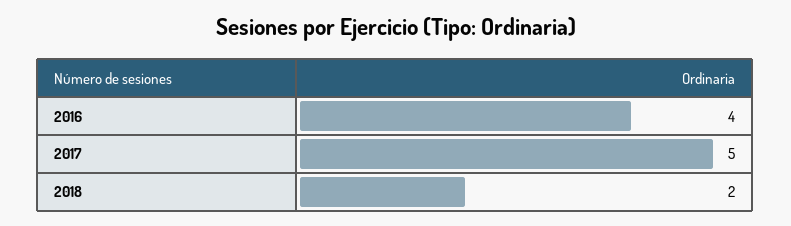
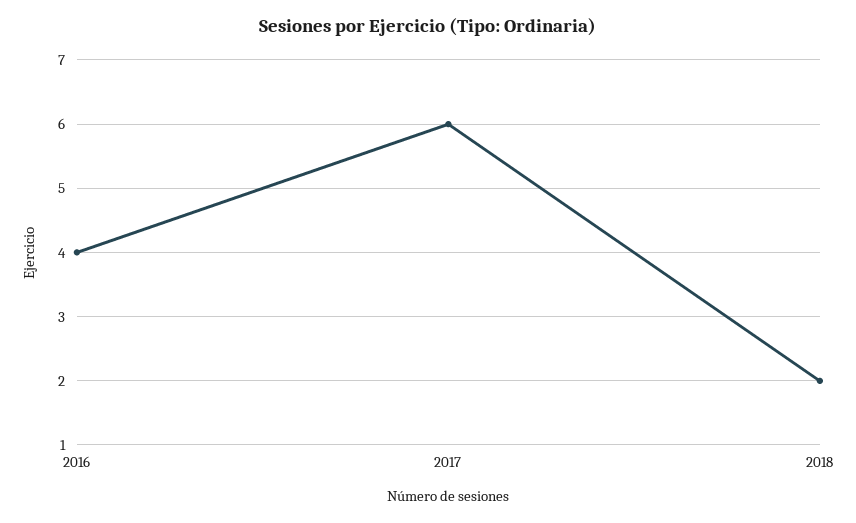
2017: 5 -> 6

